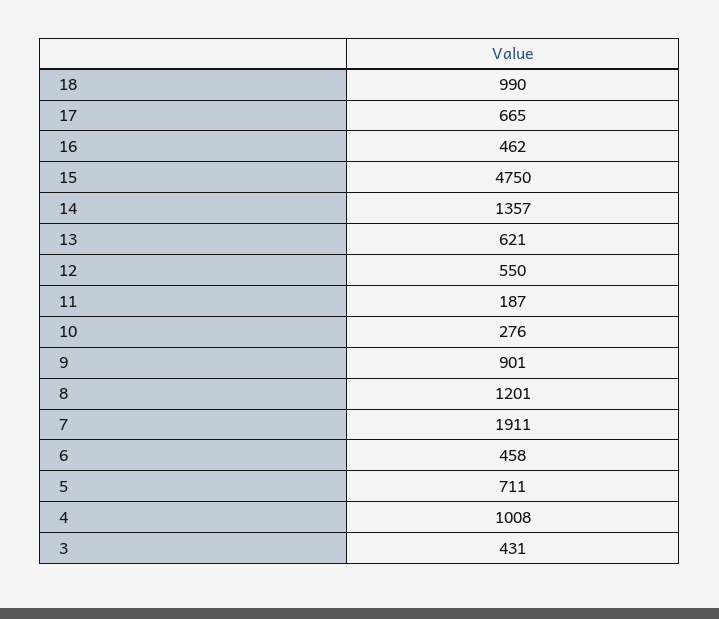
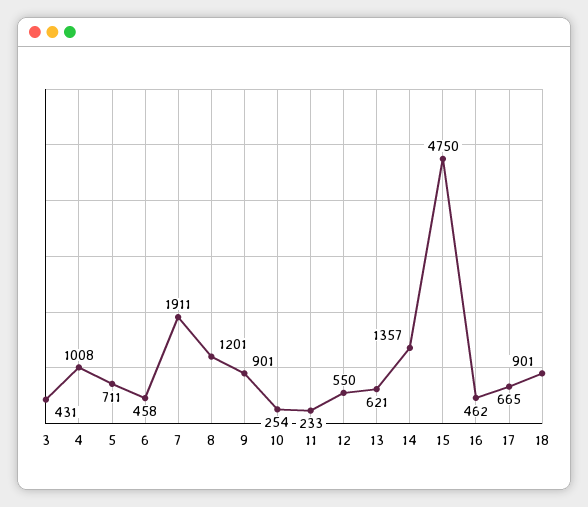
18: 990 -> 901
11: 187 -> 233
10: 276 -> 254

